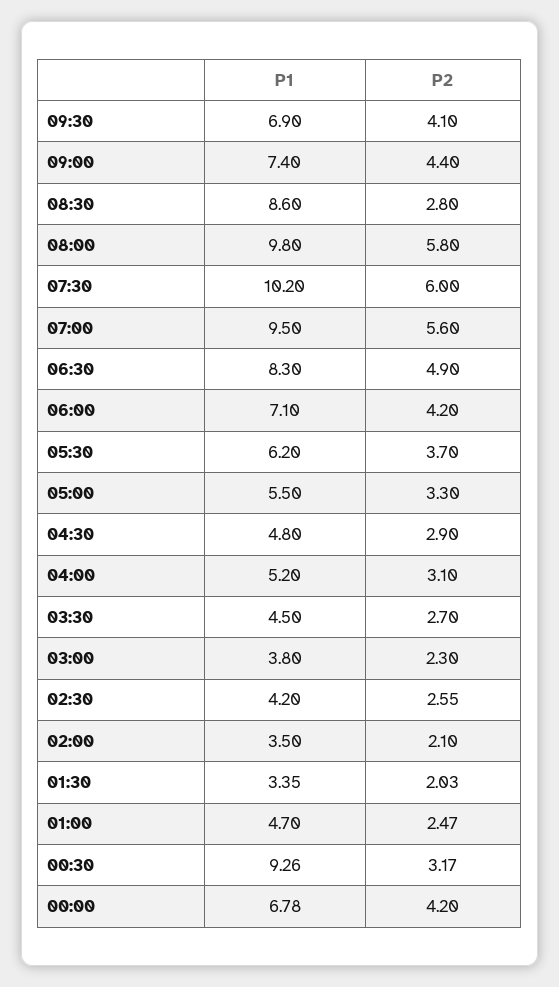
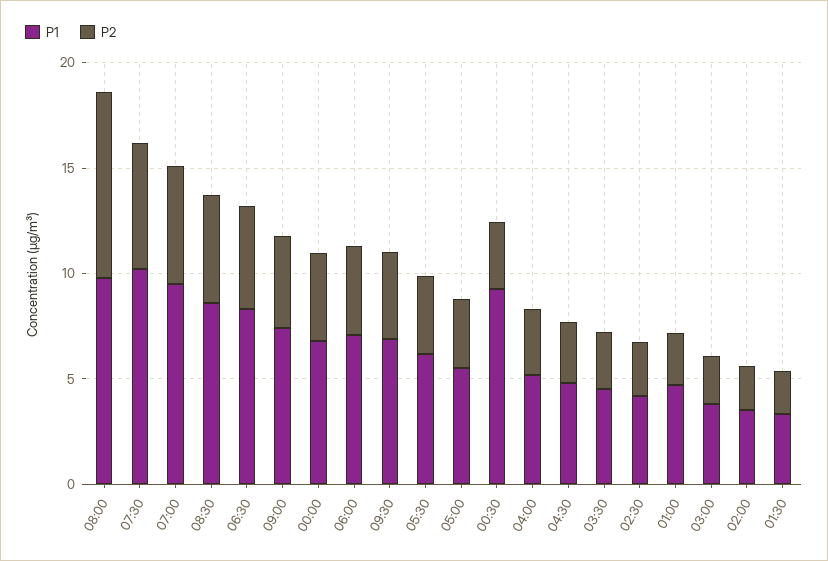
P2, 08:30: 2.8 -> 5
P2, 08:00: 5.8 -> 9

